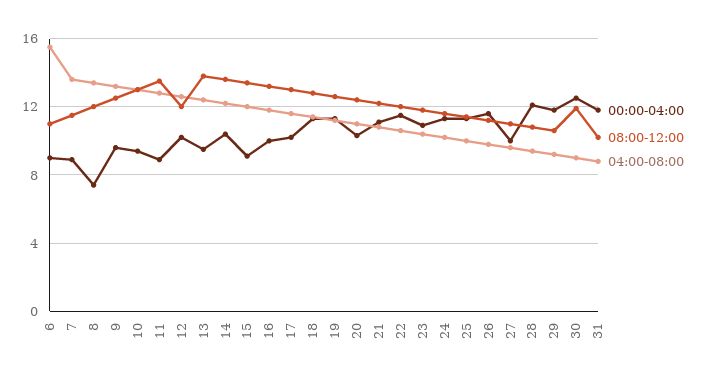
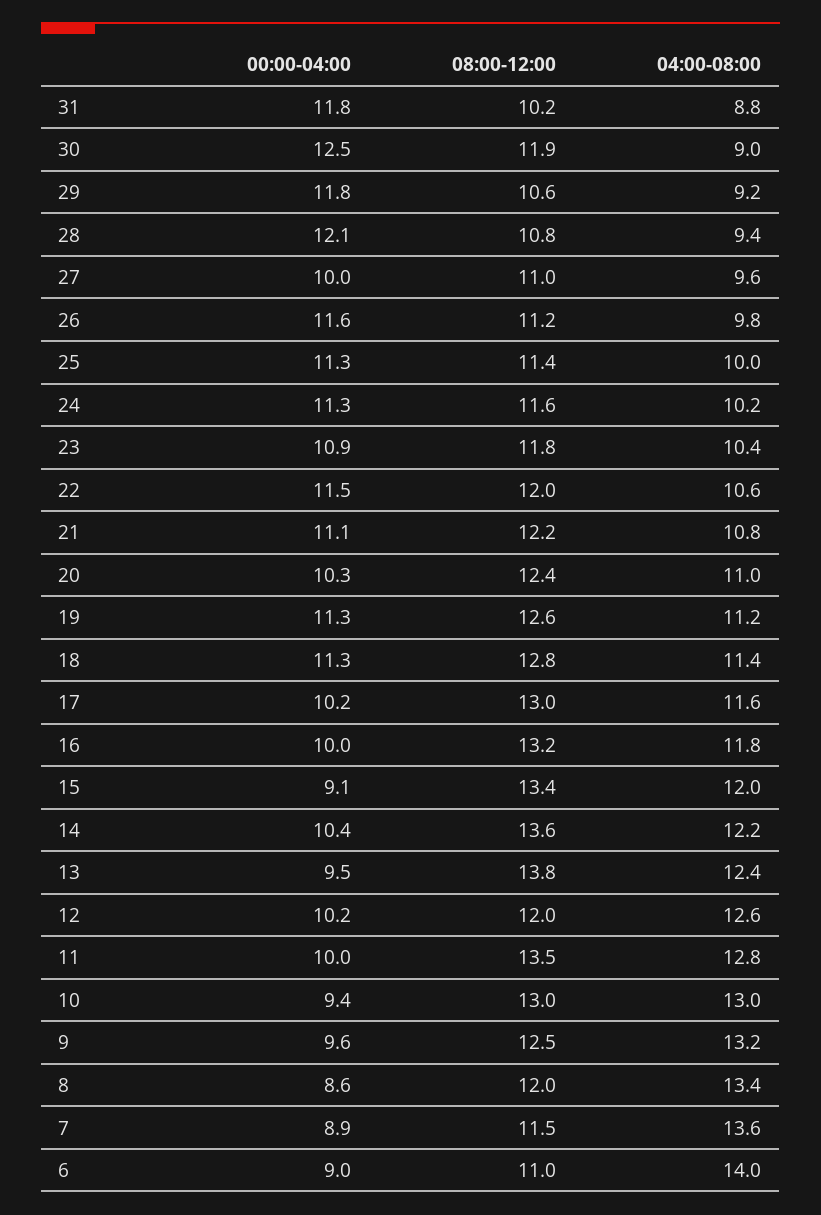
04:00-08:00, 6: 15.5 -> 14
00:00-04:00, 8: 7.5 -> 8.6
00:00-04:00, 11: 9 -> 10

